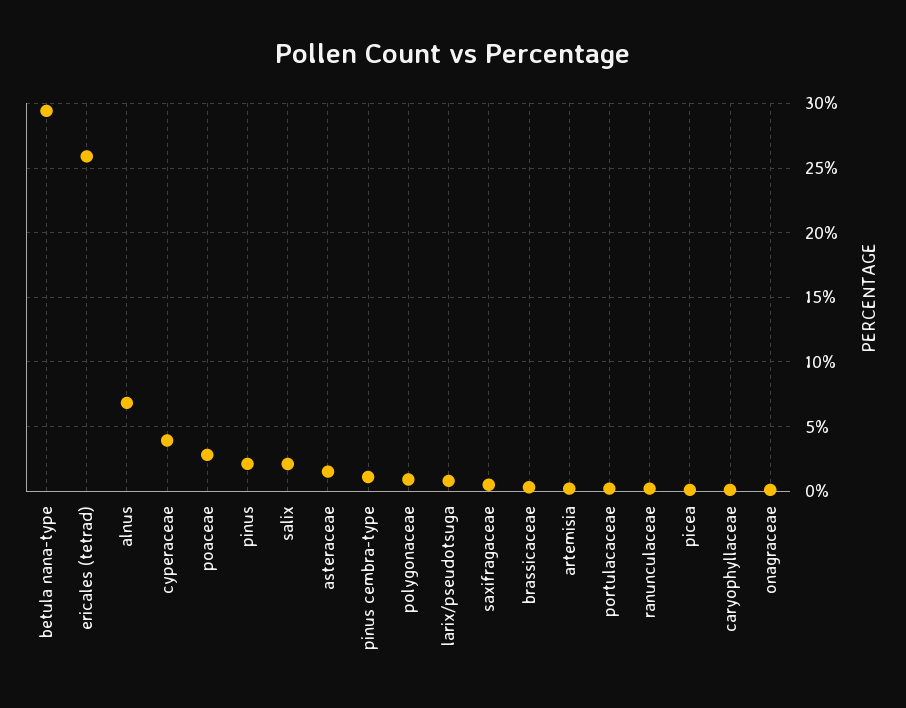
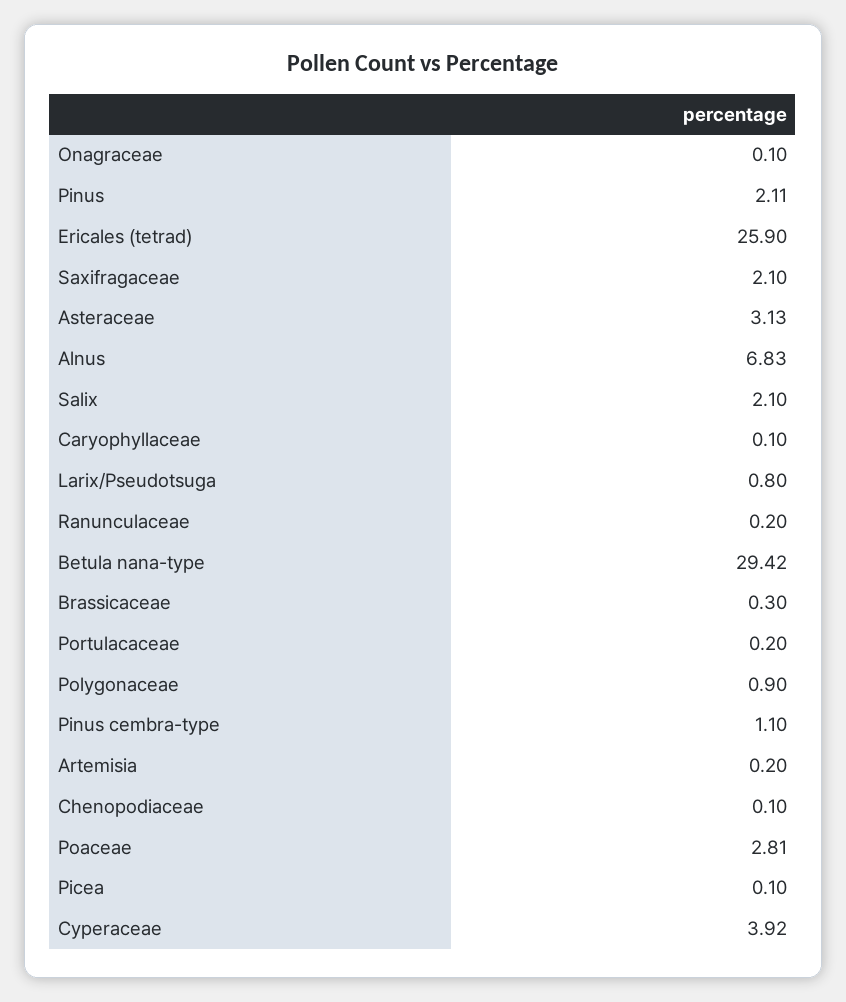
asteraceae: 1.5 -> 3.13
saxifragaceae: 0.5 -> 2.1
Chenopodiaceae: none -> 0.1

